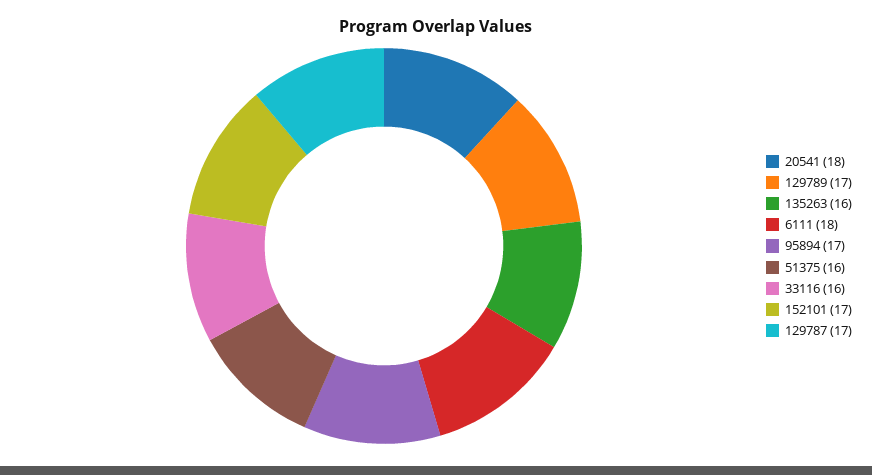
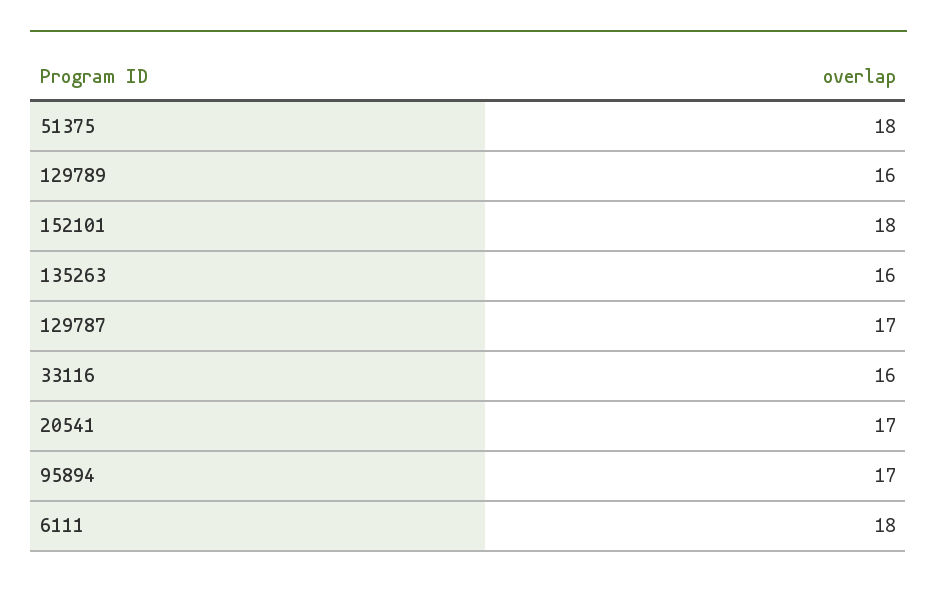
20541: 18 -> 17
129789: 17 -> 16
51375: 16 -> 18
152101: 17 -> 18

